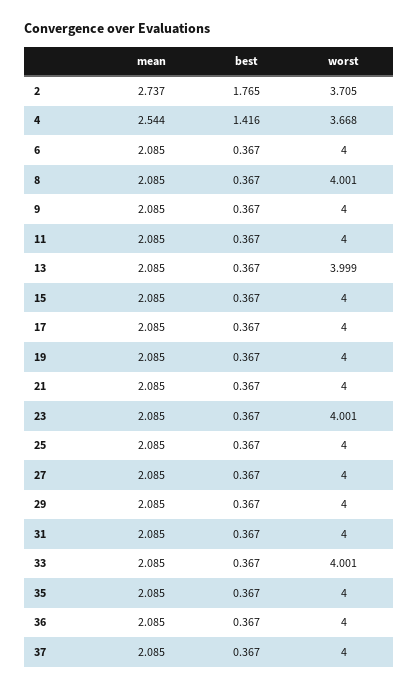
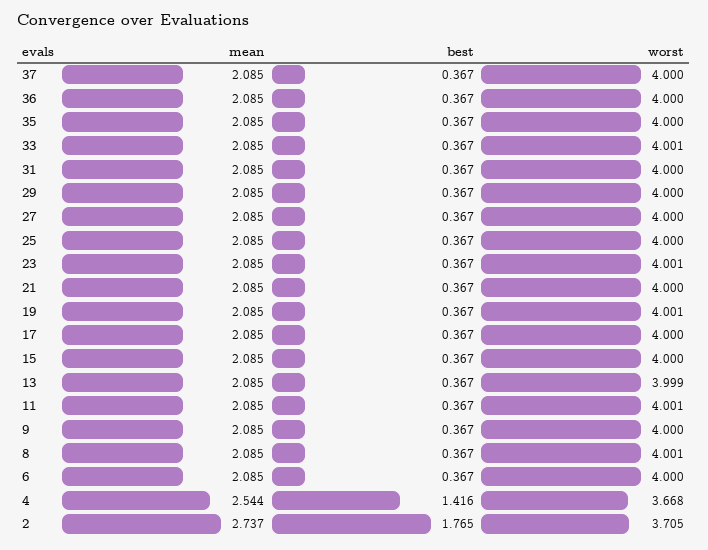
worst, 11: 4 -> 4.001
worst, 19: 4 -> 4.001

